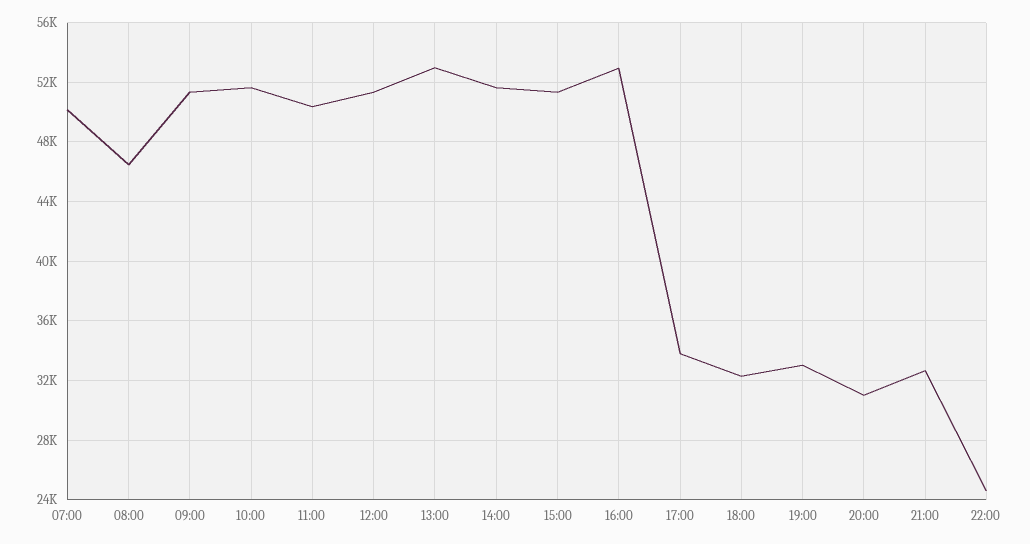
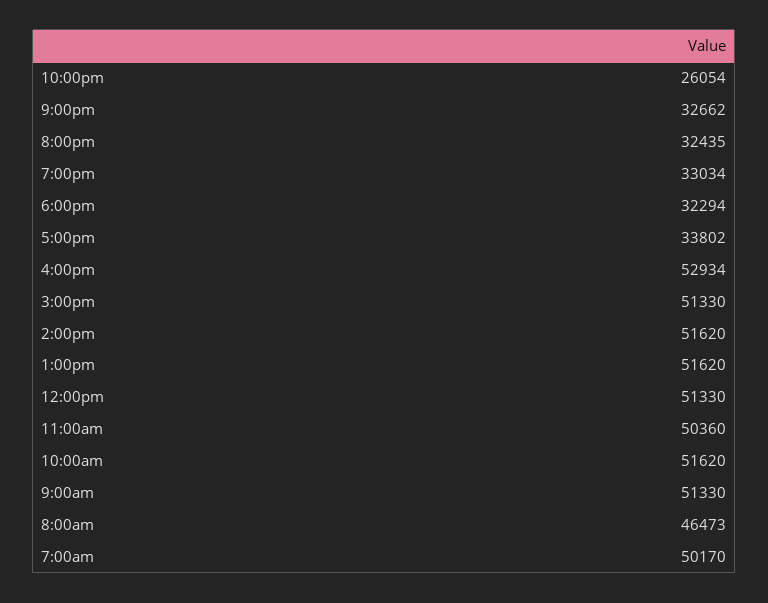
13:00: 53000 -> 51620
20:00: 31000 -> 32435
22:00: 24500 -> 26054

